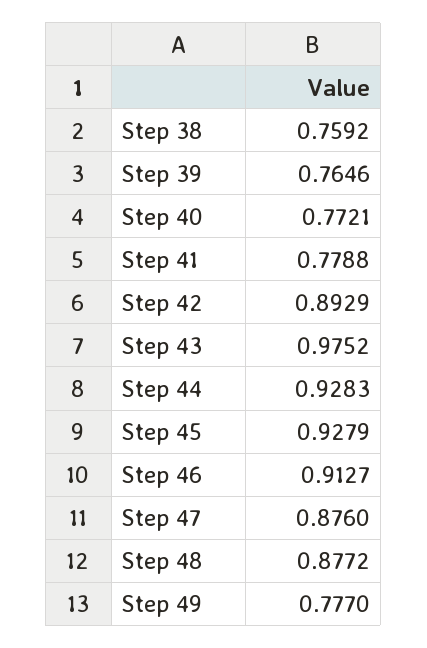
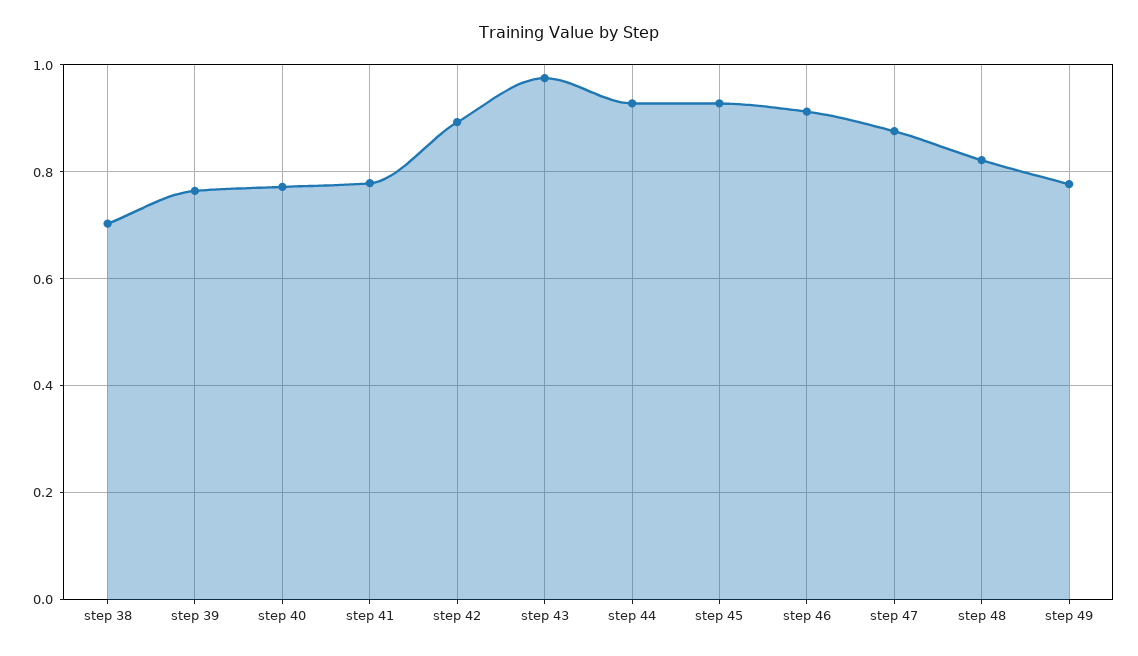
Step 38: 0.7592 -> 0.7
Step 48: 0.8772 -> 0.82

